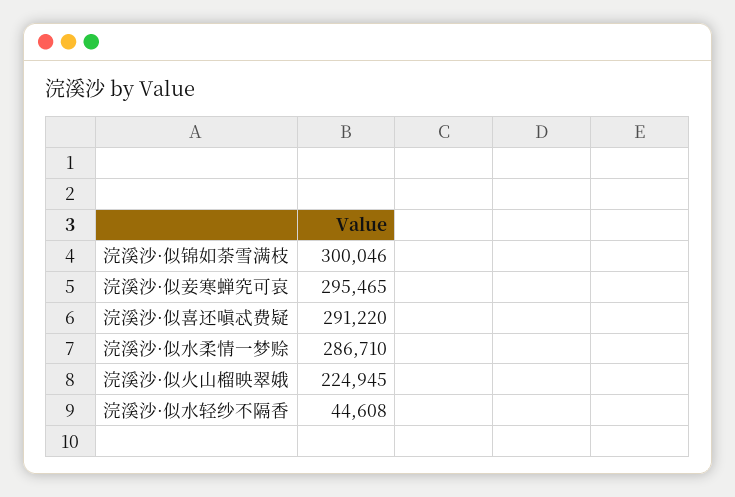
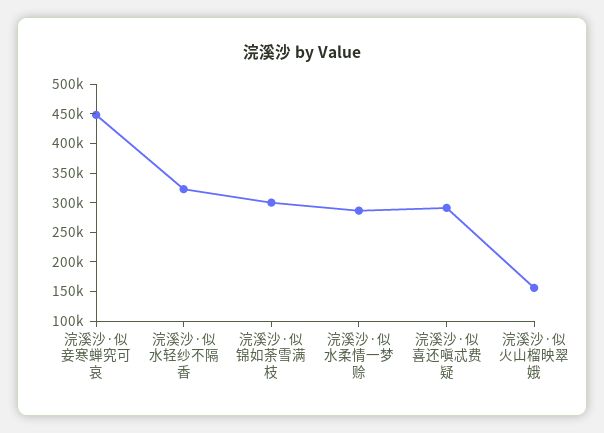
浣溪沙·似妾寒蝉究可哀: 295465 -> 450000
浣溪沙·似火山榴映翠娥: 224945 -> 150000
浣溪沙·似水轻纱不隔香: 44608 -> 325000

